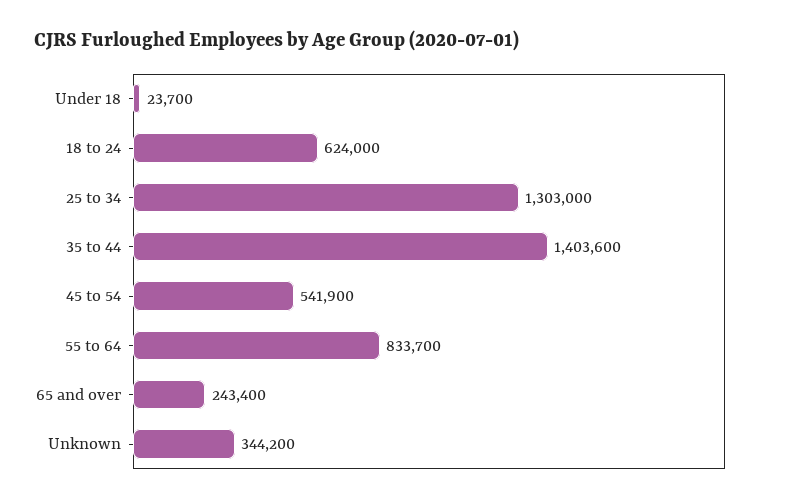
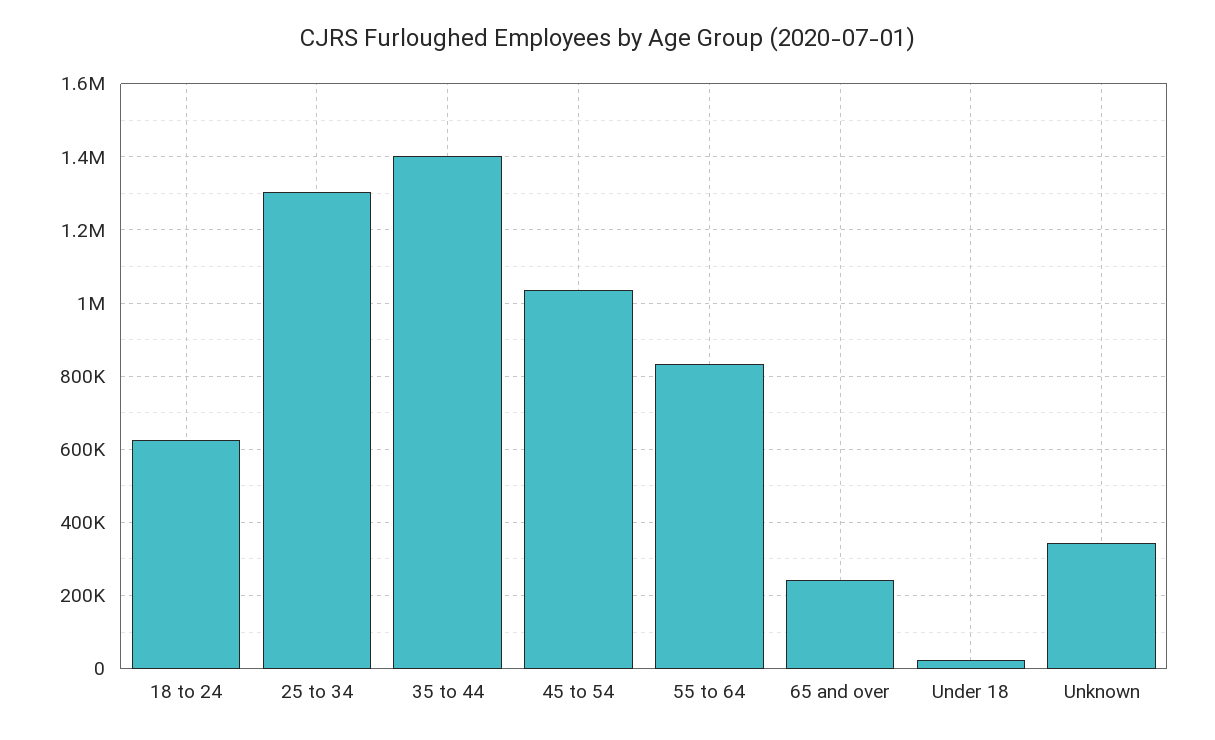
45 to 54: 541900 -> 1040000

